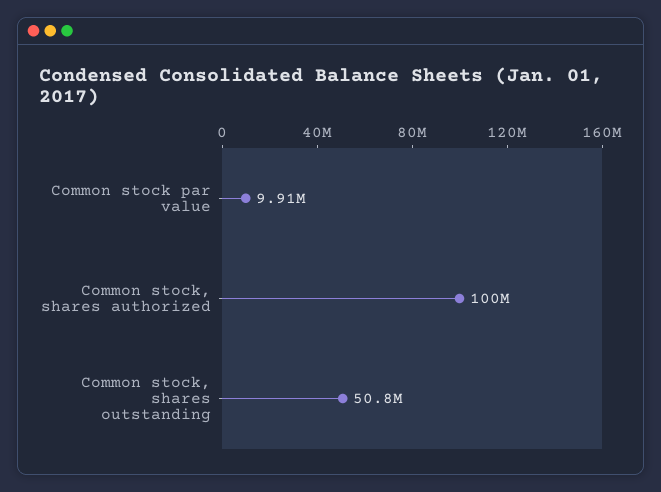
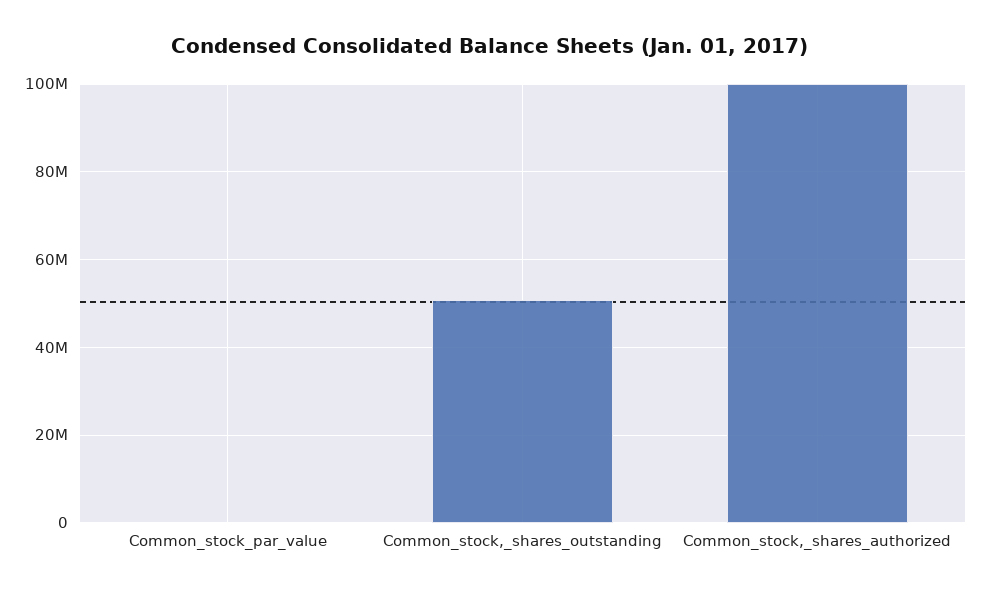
Common stock par value: 9910000 -> 0

